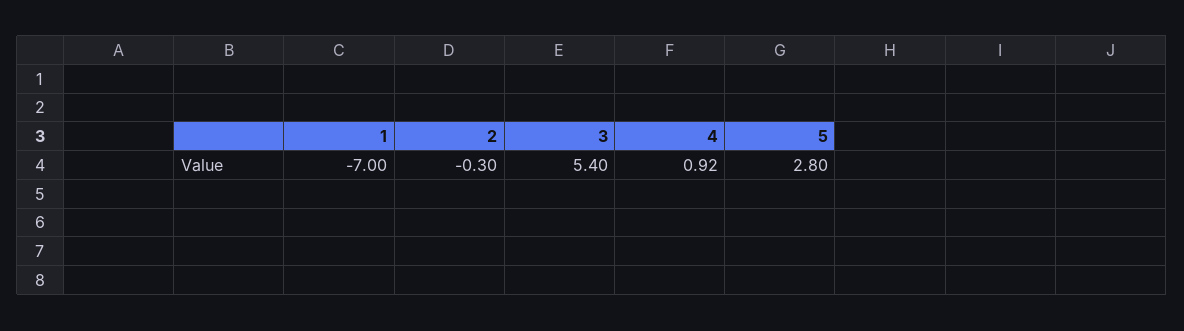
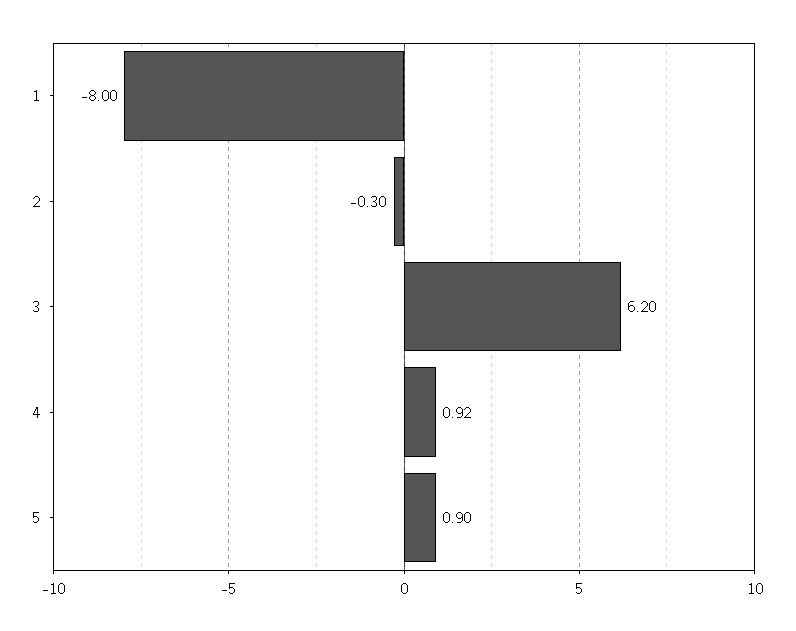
1: -7 -> -8
3: 5.4 -> 6.2
5: 2.8 -> 0.9

